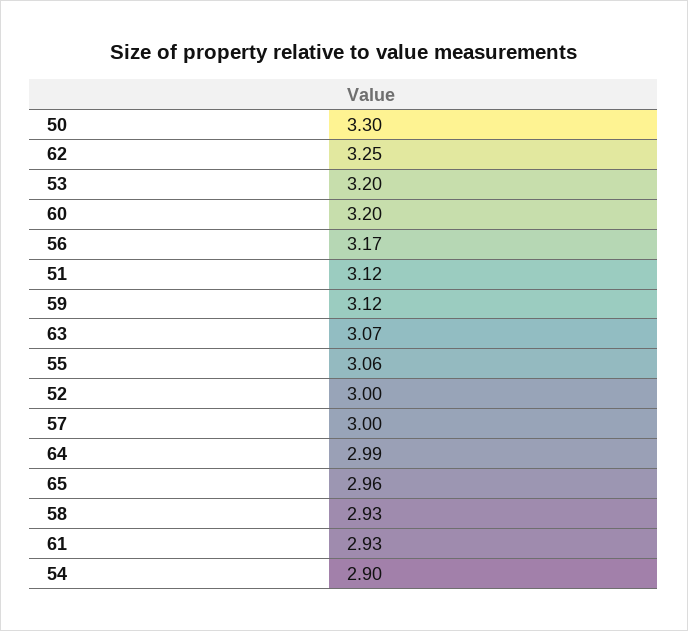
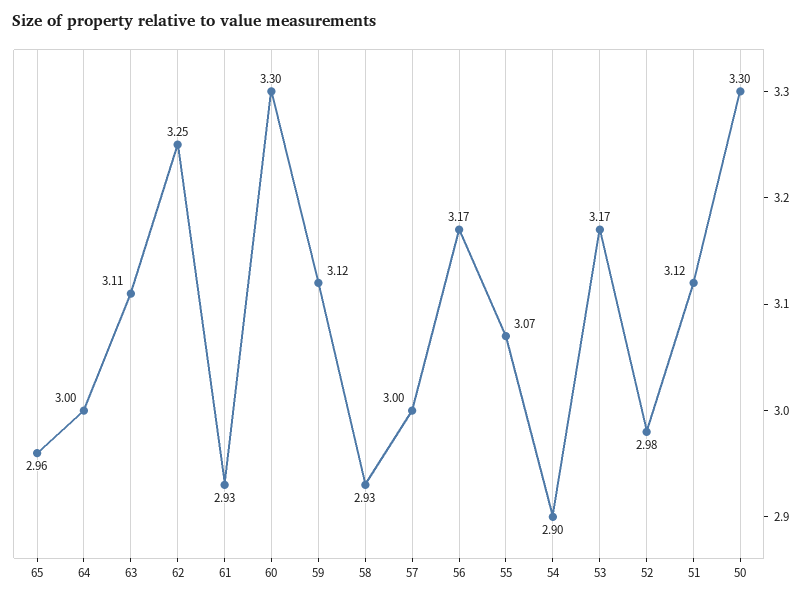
53: 3.2 -> 3.17
60: 3.2 -> 3.3
63: 3.07 -> 3.11
55: 3.06 -> 3.07
52: 3 -> 2.98
64: 2.99 -> 3

